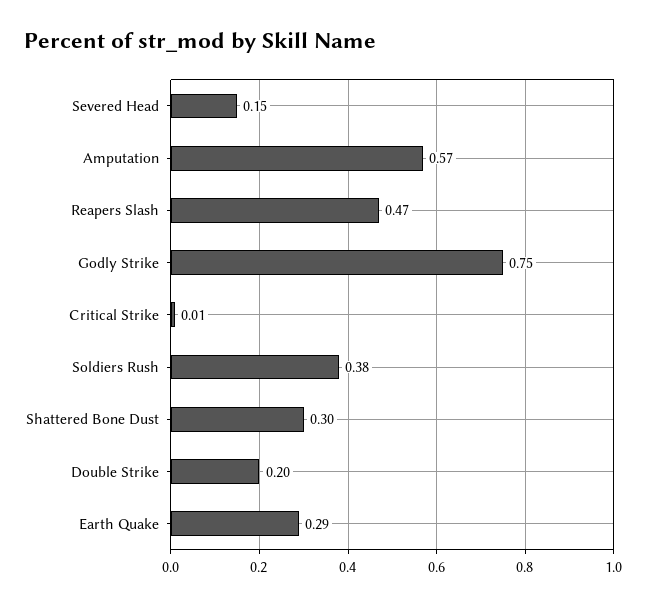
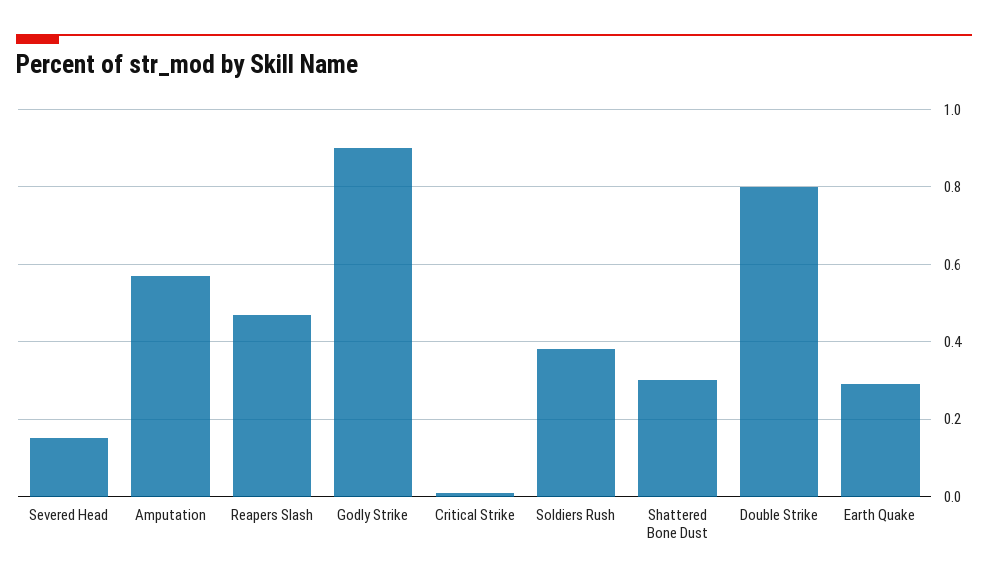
Godly Strike: 0.75 -> 0.9
Double Strike: 0.2 -> 0.8

